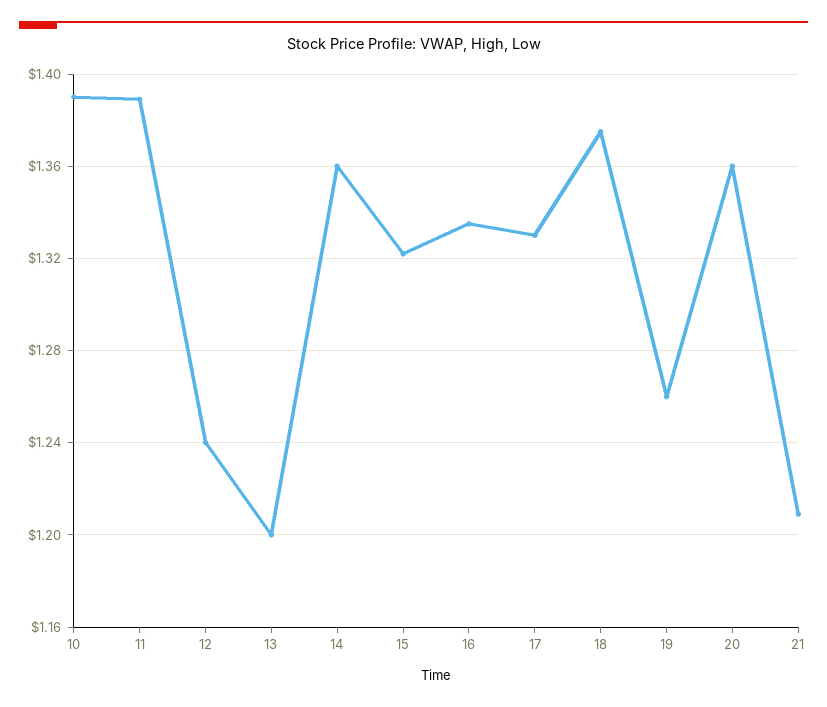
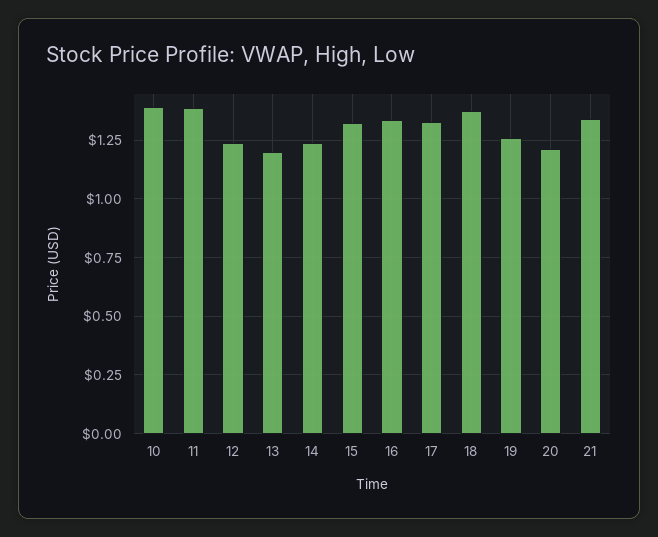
14: 1.36 -> 1.25
20: 1.36 -> 1.2
21: 1.21 -> 1.35

